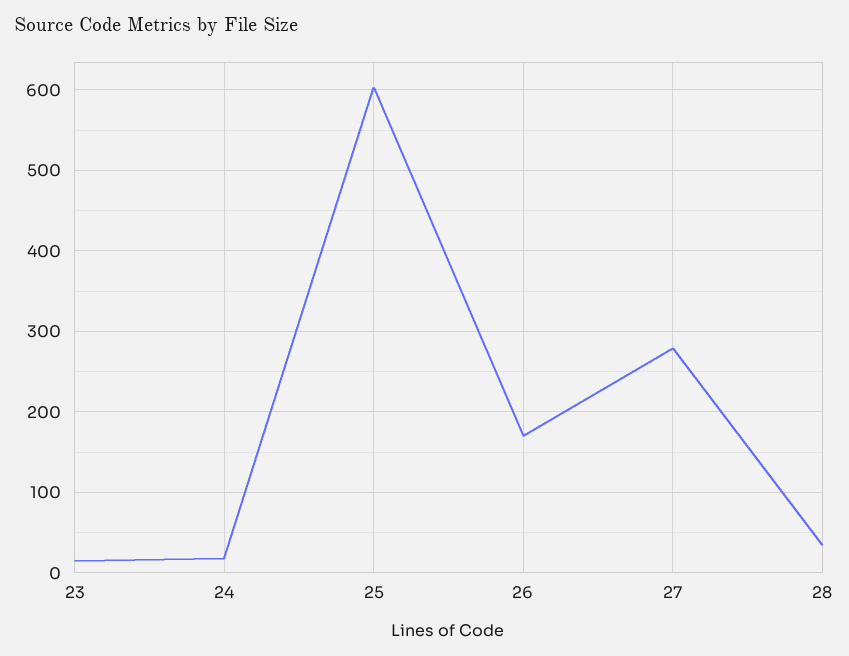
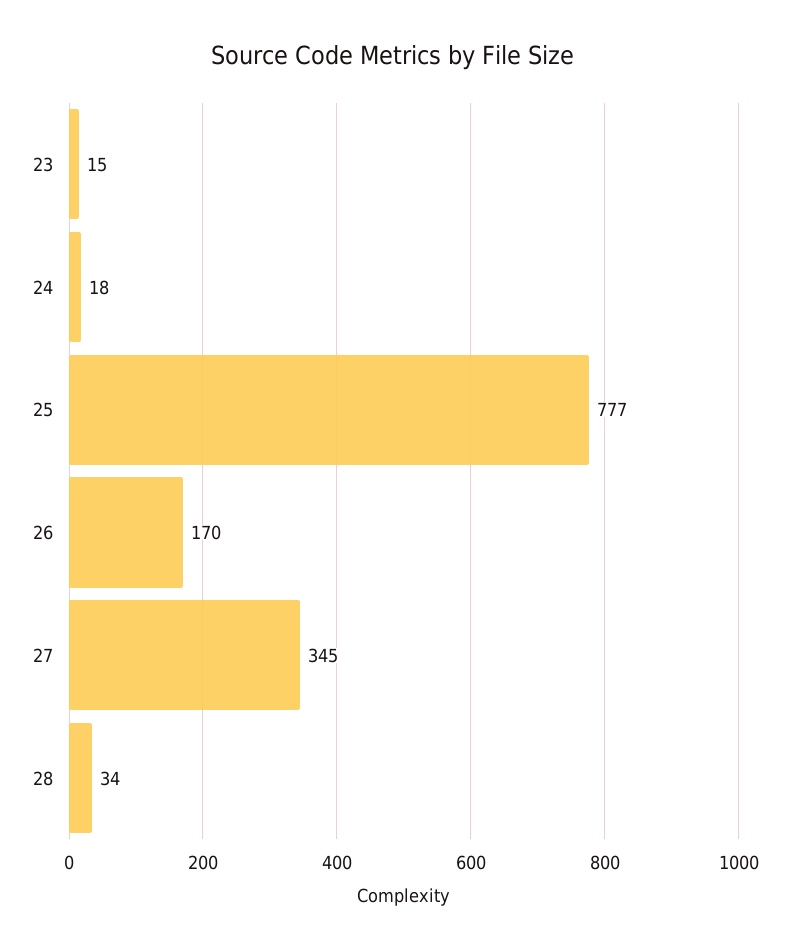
25: 600 -> 777
27: 280 -> 345

